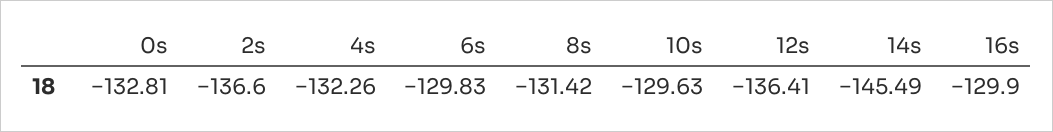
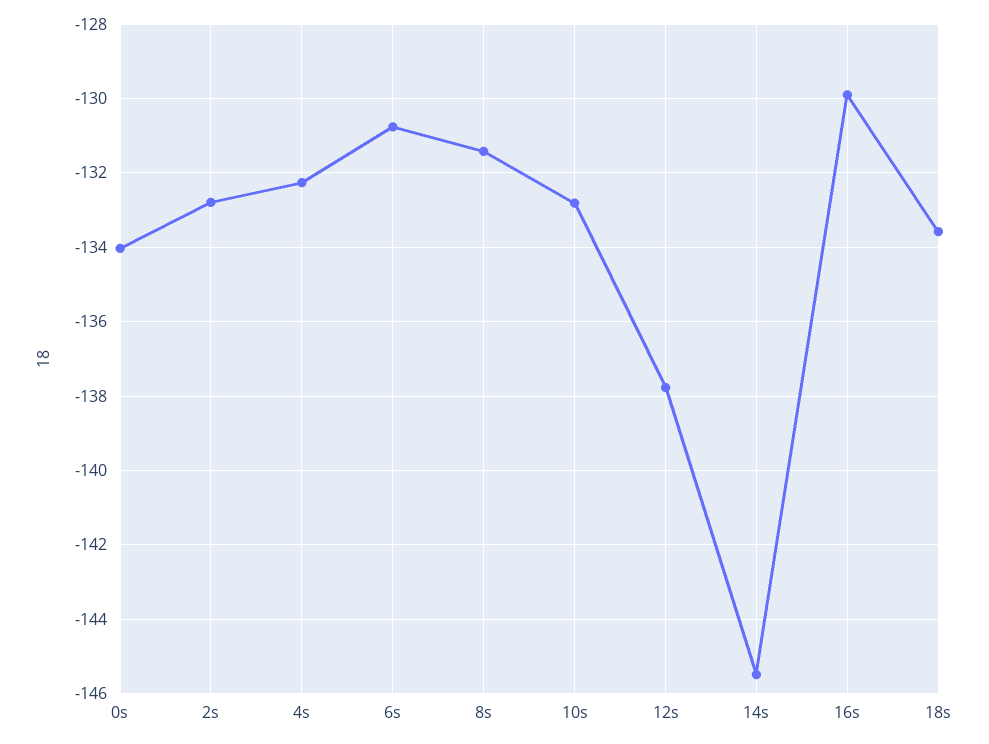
0s: -132.81 -> -134
2s: -136.6 -> -132.8
6s: -129.83 -> -130.8
10s: -129.63 -> -132.8
12s: -136.41 -> -137.8
18s: none -> -133.6

